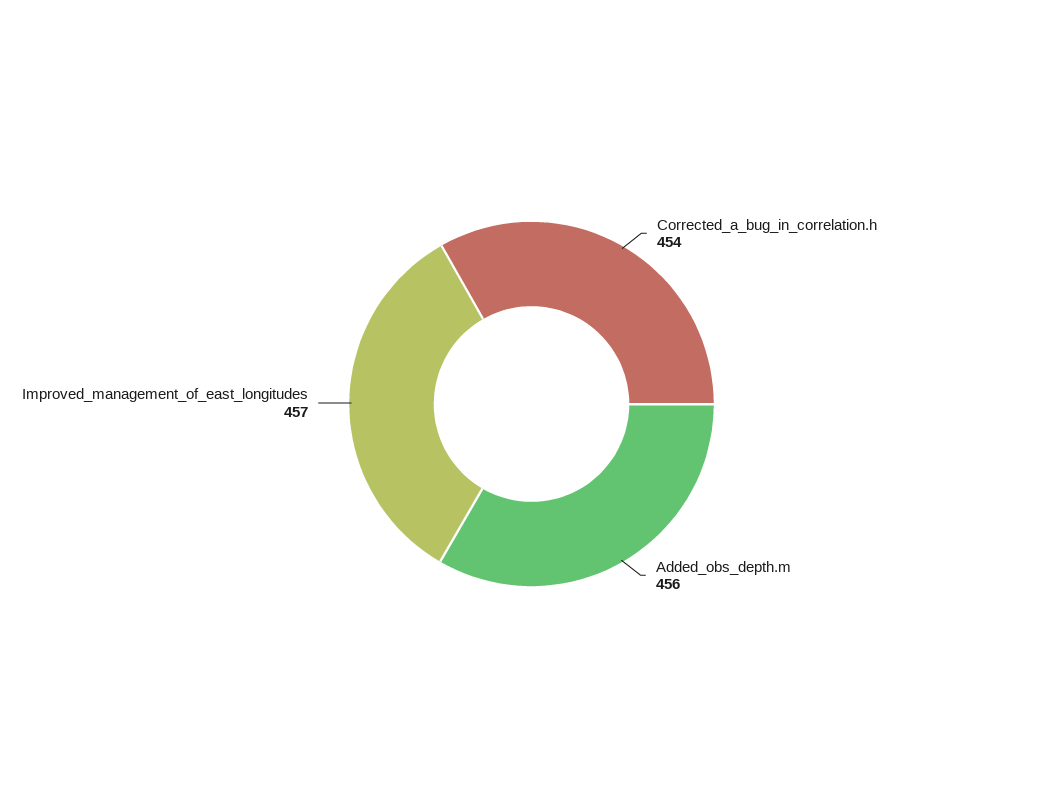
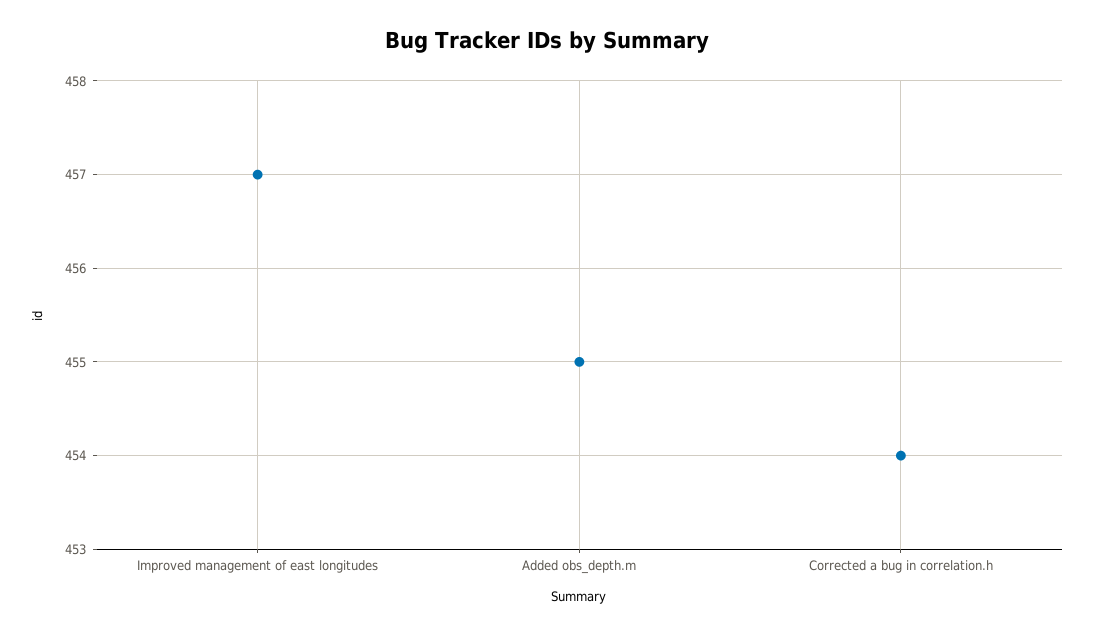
Added_obs_depth.m: 456 -> 455

